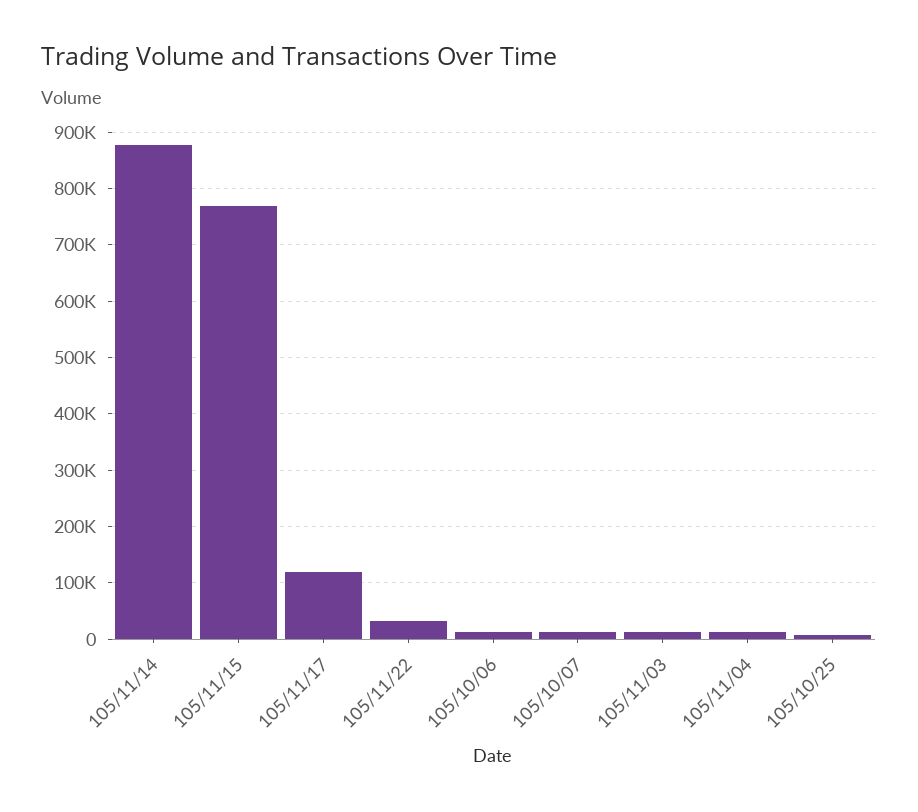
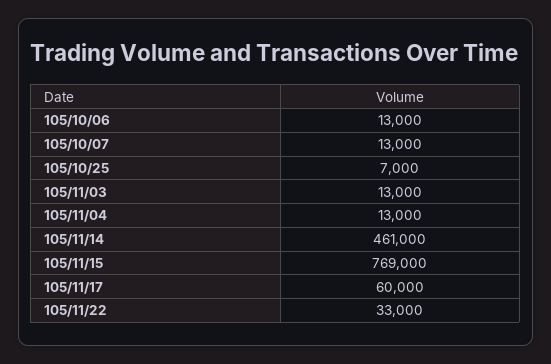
105/11/14: 880000 -> 461000
105/11/17: 120000 -> 60000

